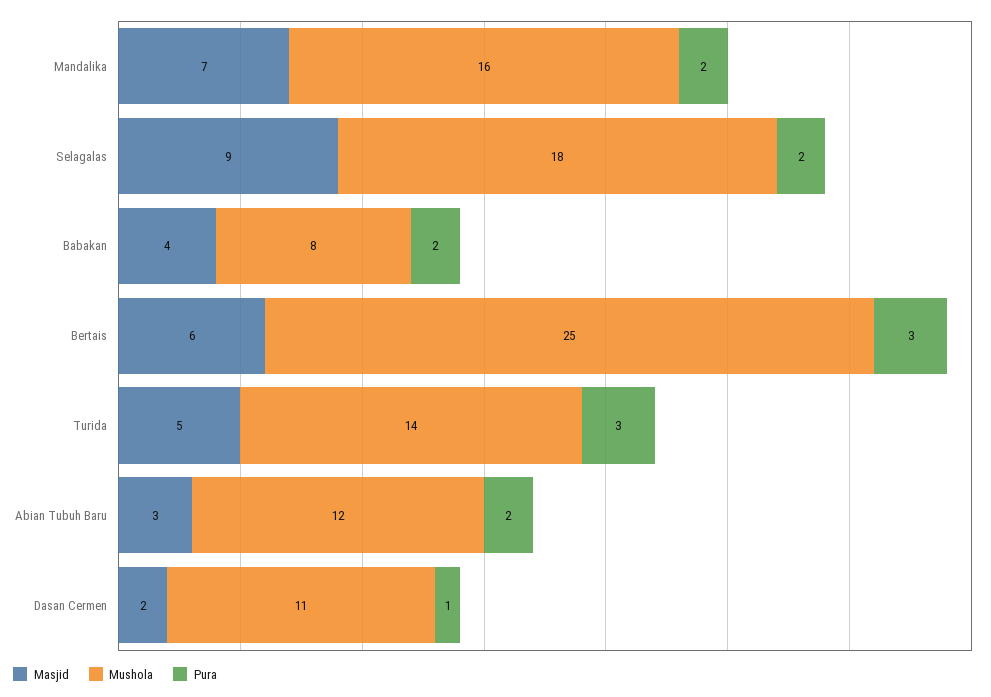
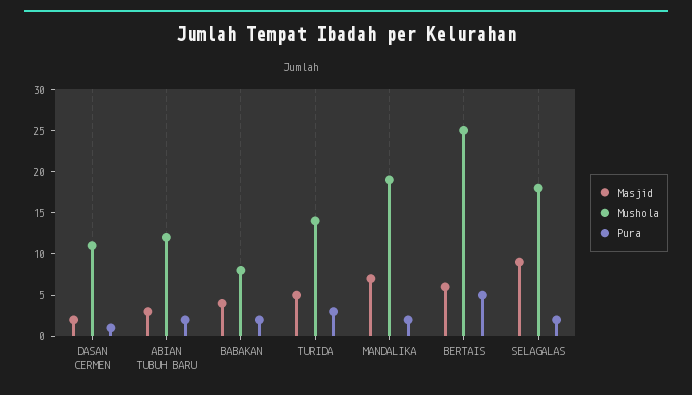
Mushola, Mandalika: 16 -> 19
Pura, Bertais: 3 -> 5

